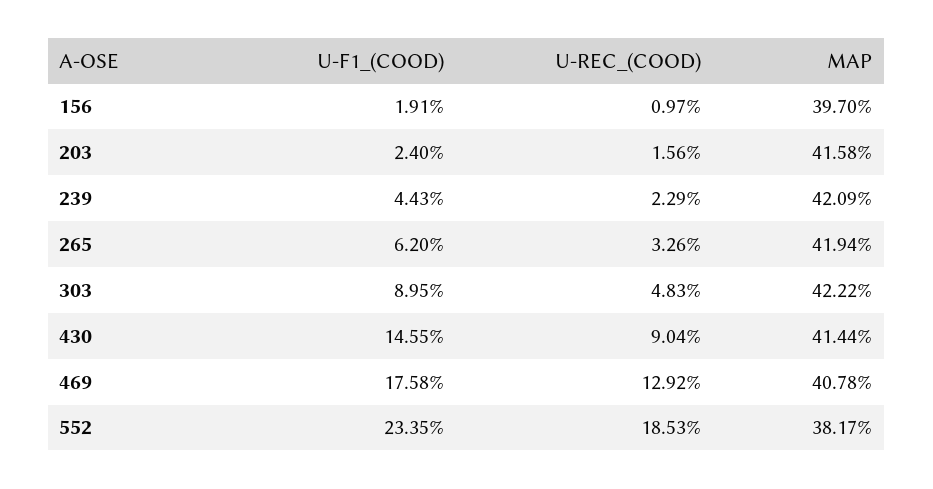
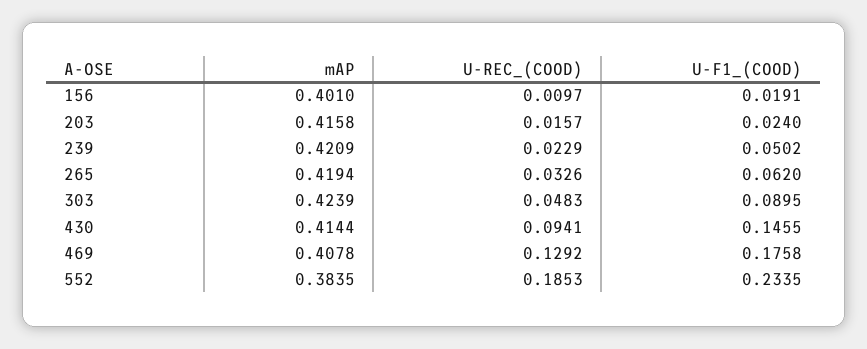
MAP, 156: 0.397 -> 0.401
U-REC_(COOD), 203: 0.0156 -> 0.0157
U-F1_(COOD), 239: 0.0443 -> 0.0502
MAP, 303: 0.4222 -> 0.4239
U-REC_(COOD), 430: 0.0904 -> 0.0941
MAP, 552: 0.3817 -> 0.3835

